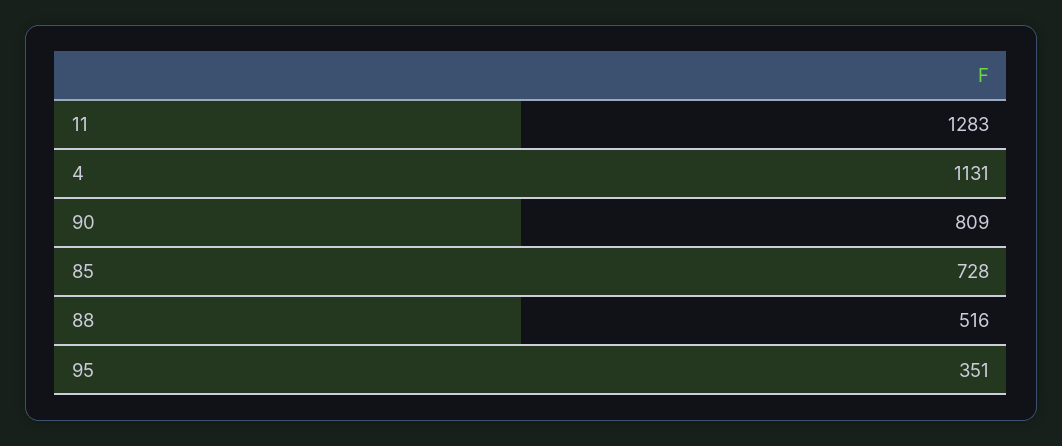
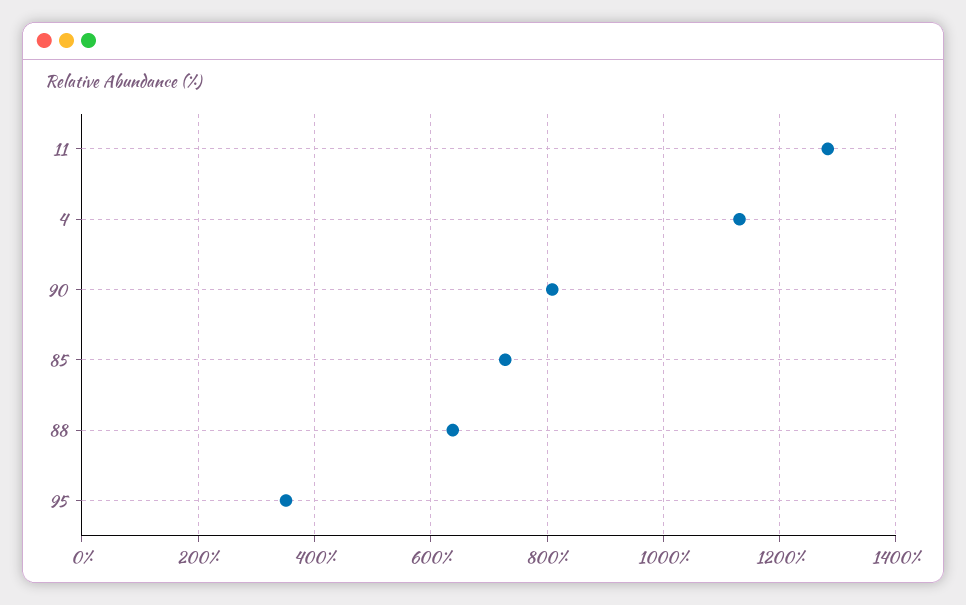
88: 516 -> 640

